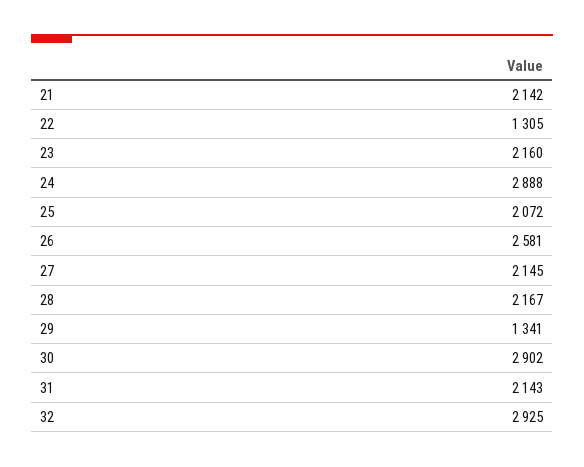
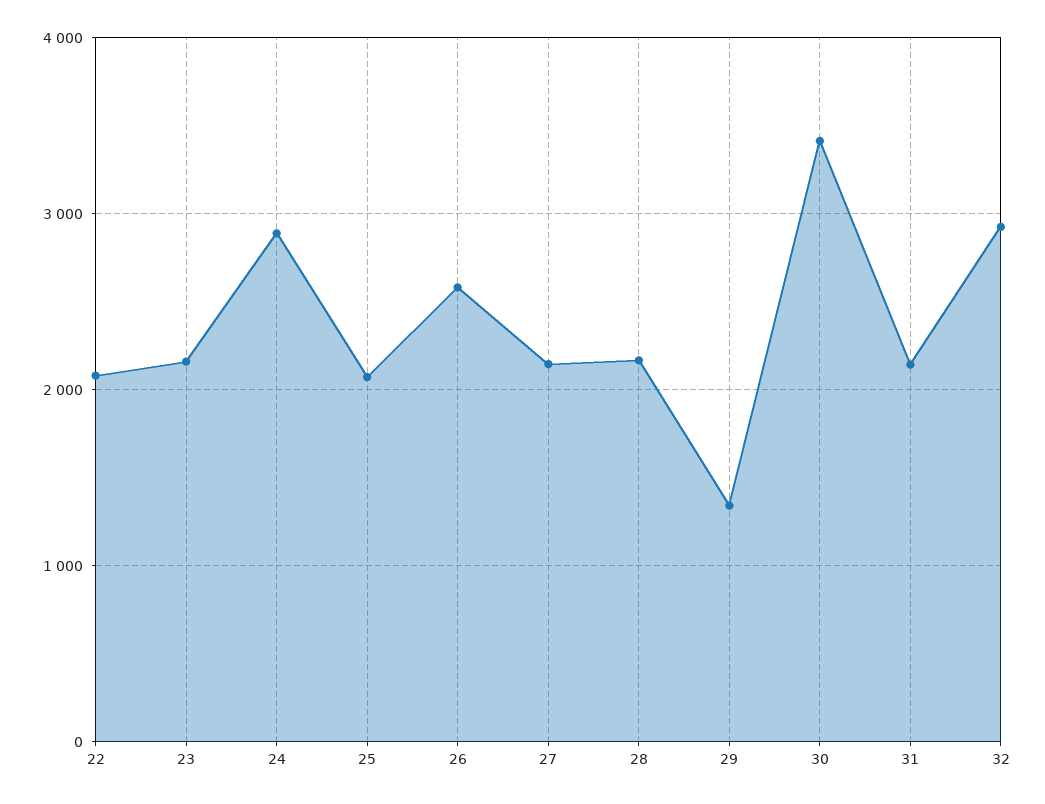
21: 2142 -> none
22: 1305 -> 2100
30: 2902 -> 3400

